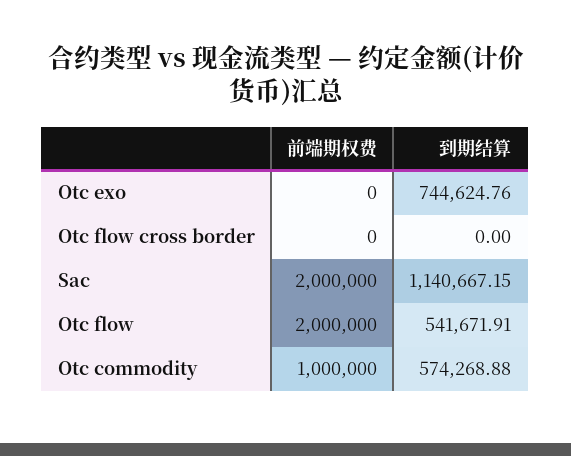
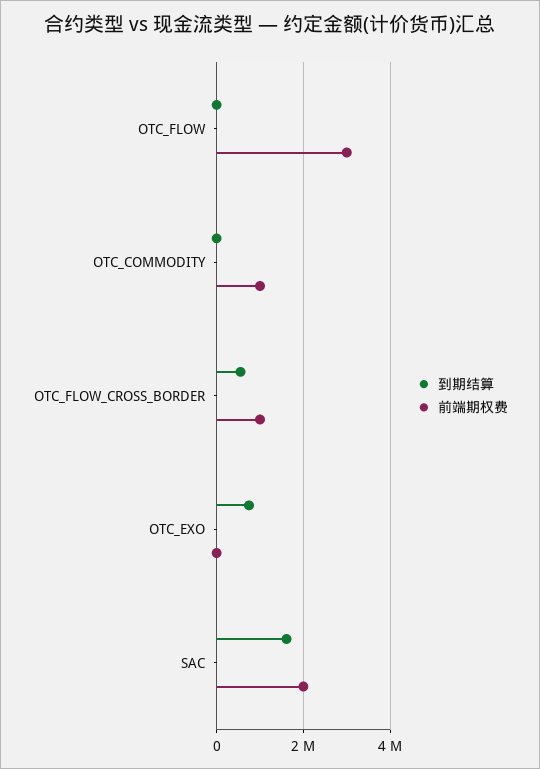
前端期权费, Otc flow cross border: 0 -> 1000000
到期结算, Otc flow cross border: 0 -> 600000
到期结算, Sac: 1140667.15 -> 1600000
前端期权费, Otc flow: 2000000 -> 3000000
到期结算, Otc flow: 541671.91 -> 0
到期结算, Otc commodity: 574268.88 -> 0

